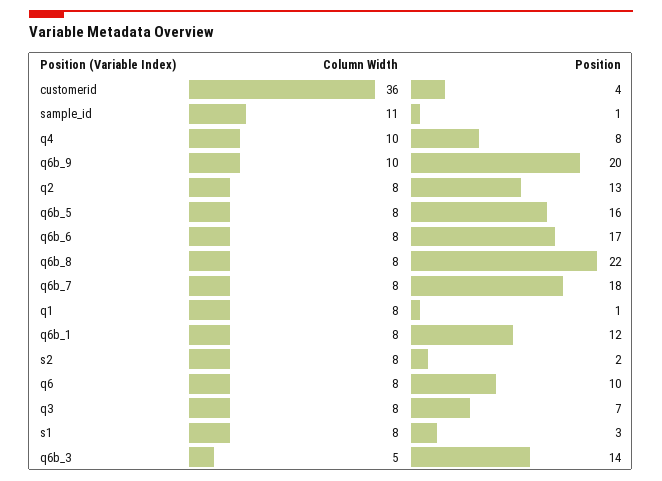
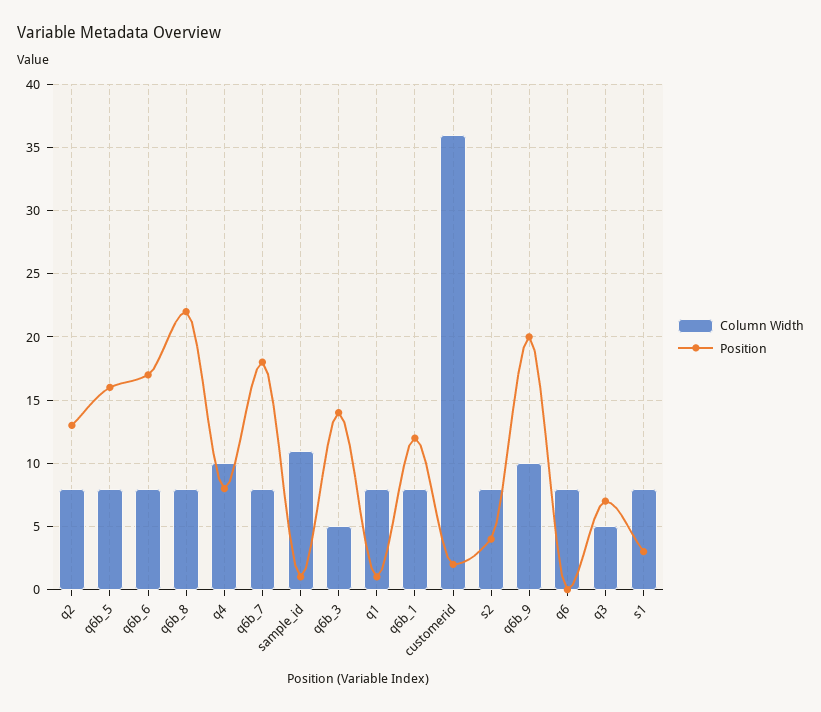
Position, customerid: 4 -> 2
Position, s2: 2 -> 4
Position, q6: 10 -> 0
Column Width, q3: 8 -> 5

